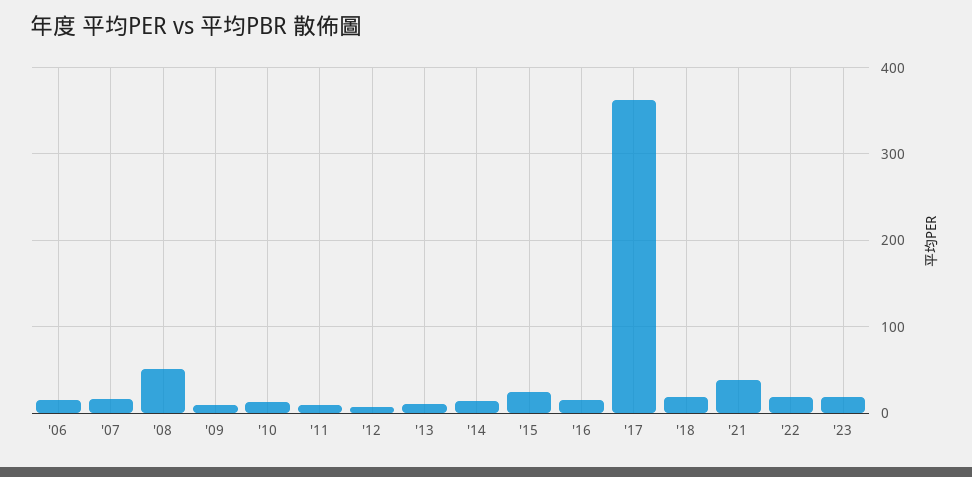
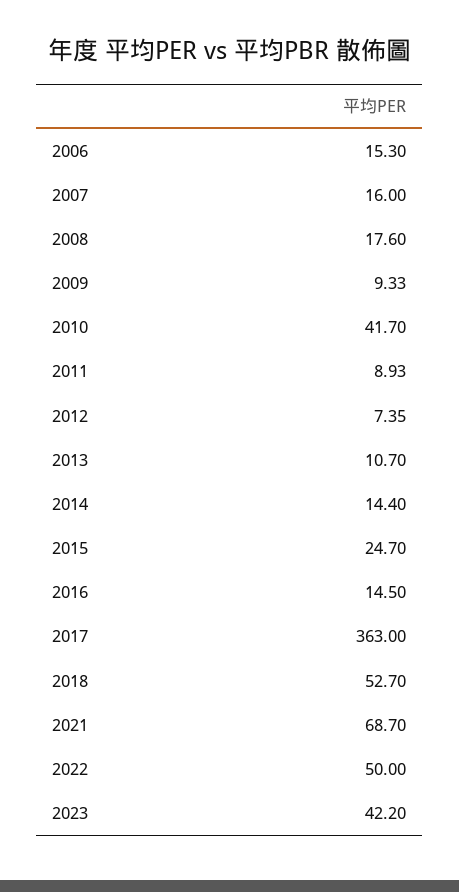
'08: 50 -> 17.6
'10: 10 -> 41.7
'18: 20 -> 52.7
'21: 40 -> 68.7
'22: 20 -> 50
'23: 20 -> 42.2

